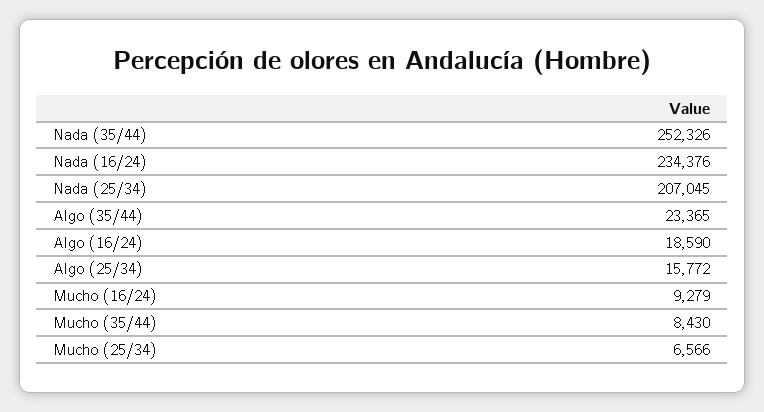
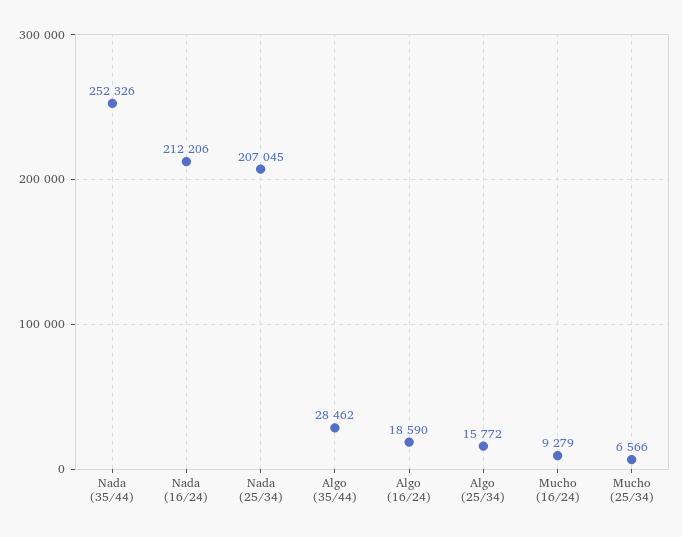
Nada (16/24): 234376 -> 212206
Algo (35/44): 23365 -> 28462
Mucho (35/44): 8430 -> none

